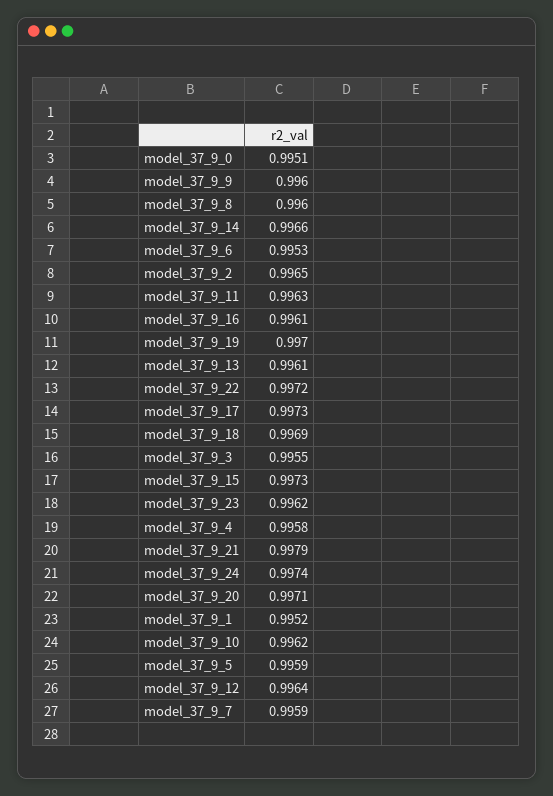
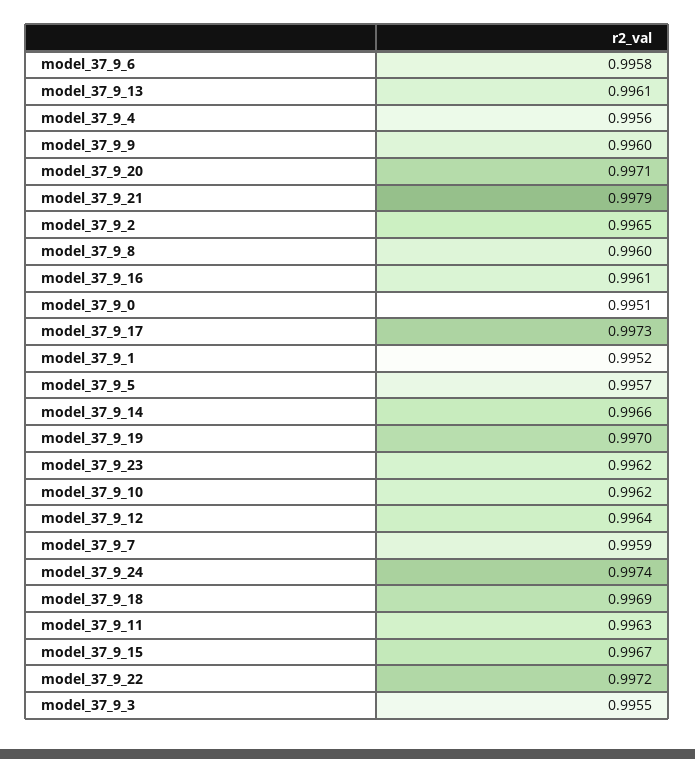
model_37_9_6: 0.9953 -> 0.9958
model_37_9_15: 0.9973 -> 0.9967
model_37_9_4: 0.9958 -> 0.9956
model_37_9_5: 0.9959 -> 0.9957

